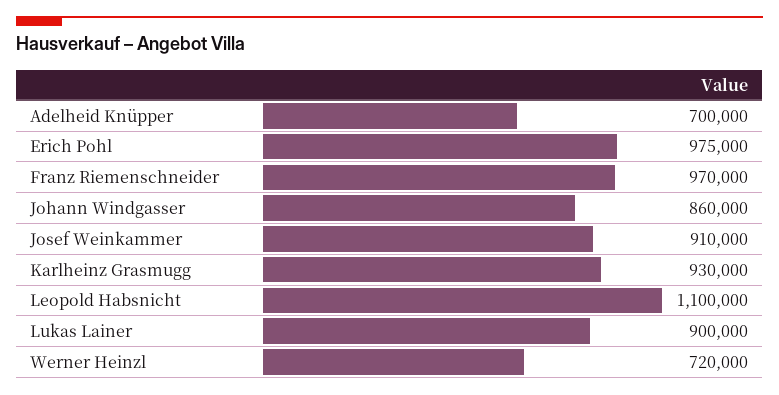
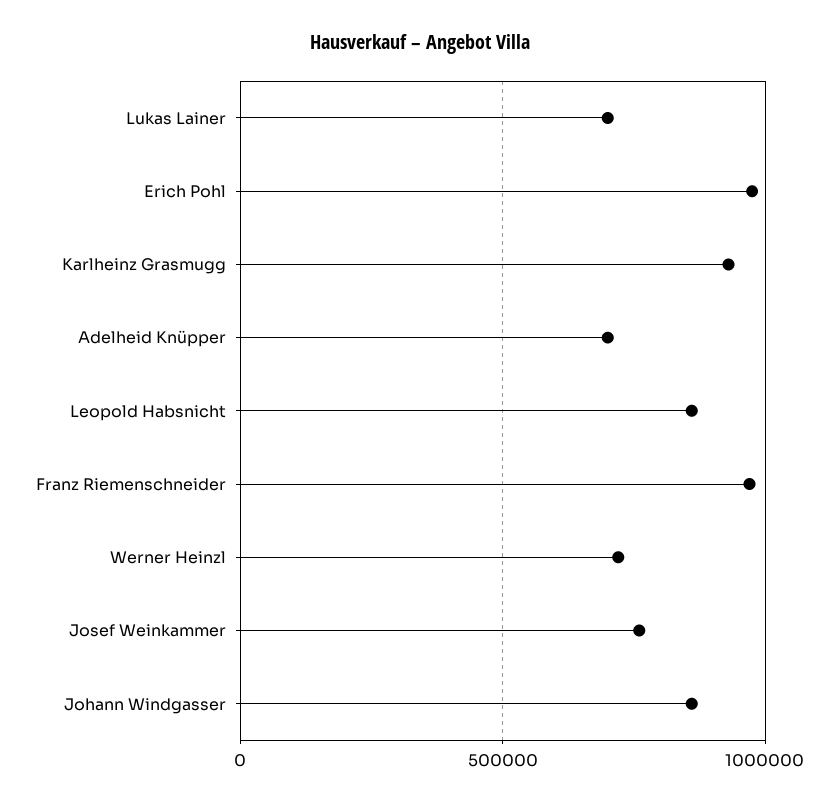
Josef Weinkammer: 910000 -> 750000
Leopold Habsnicht: 1100000 -> 850000
Lukas Lainer: 900000 -> 700000

